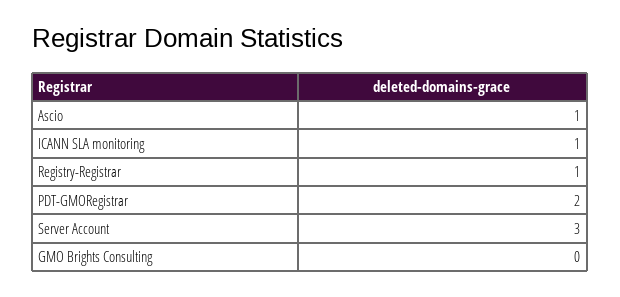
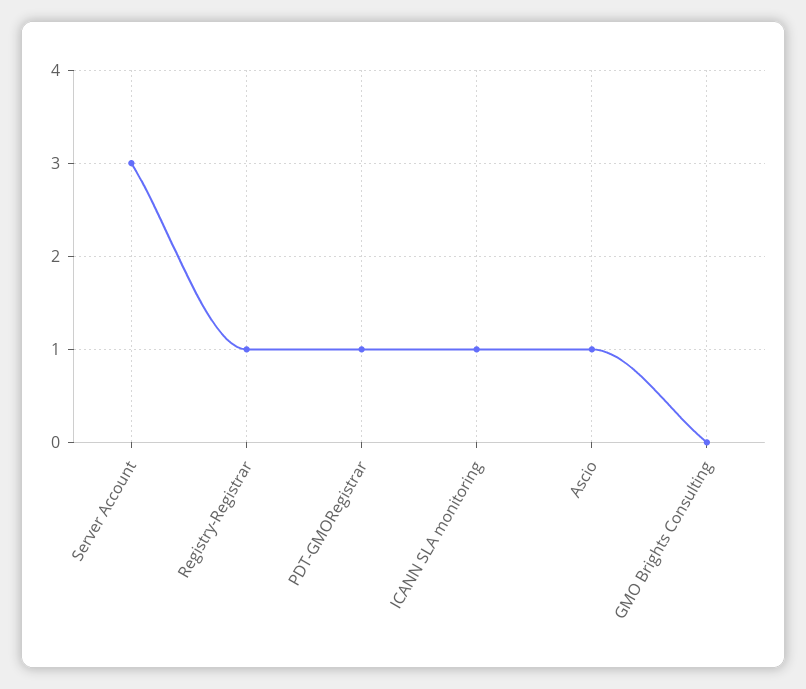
PDT-GMORegistrar: 2 -> 1

